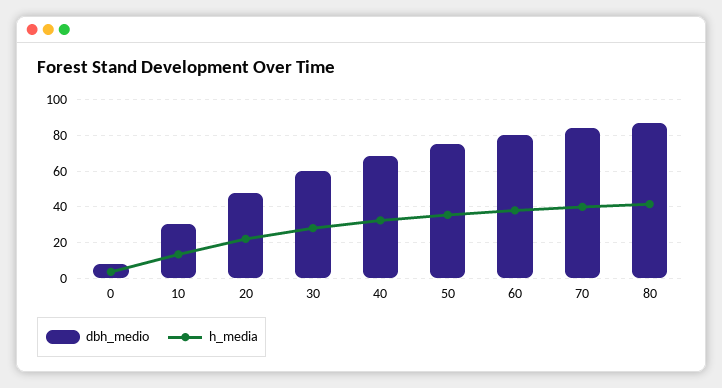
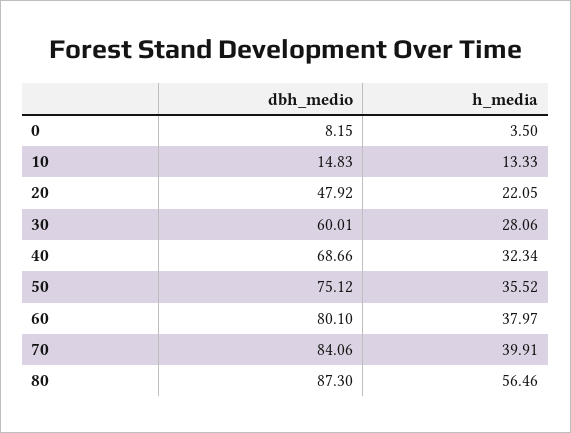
dbh_medio, 10: 30 -> 14.83
h_media, 80: 40 -> 56.46

